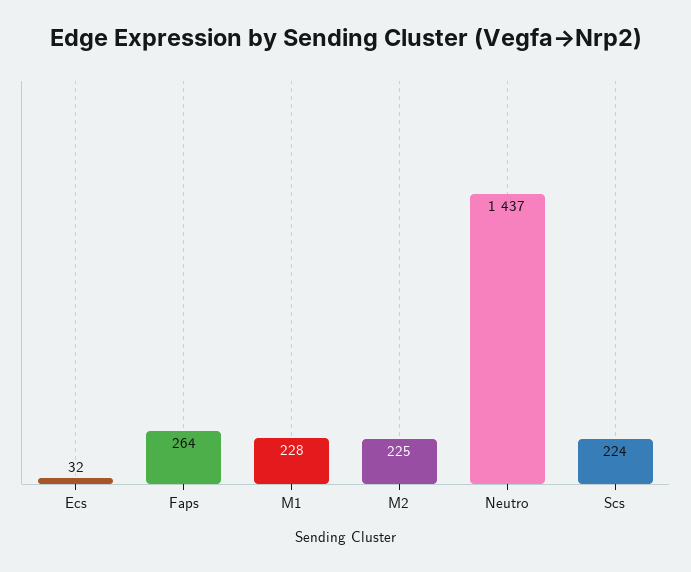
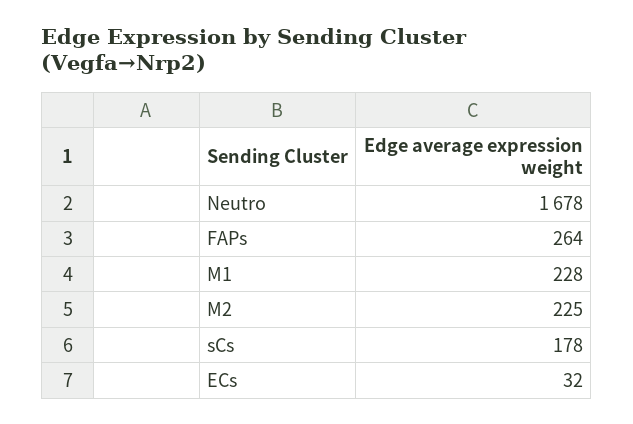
Neutro: 1437 -> 1678
Scs: 224 -> 178

